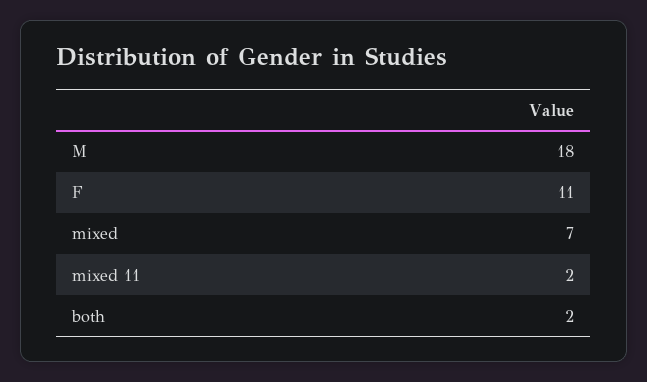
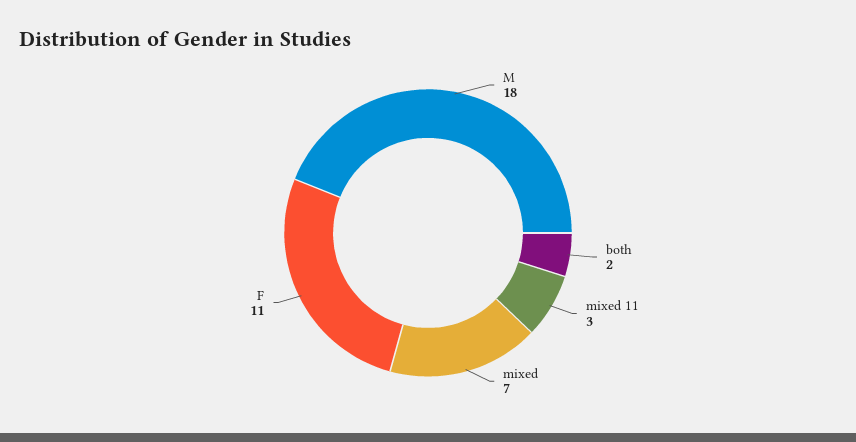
mixed 11: 2 -> 3

